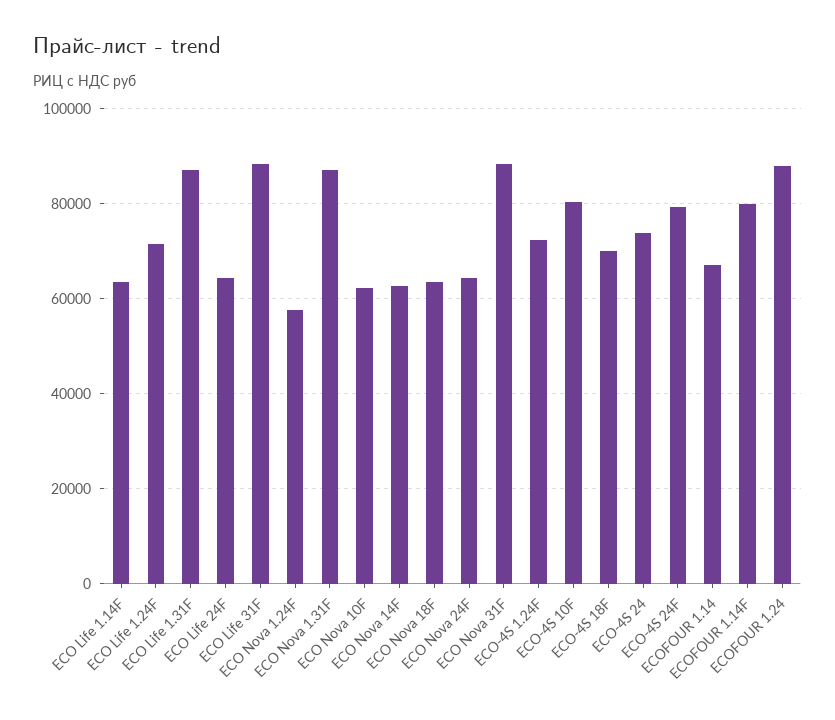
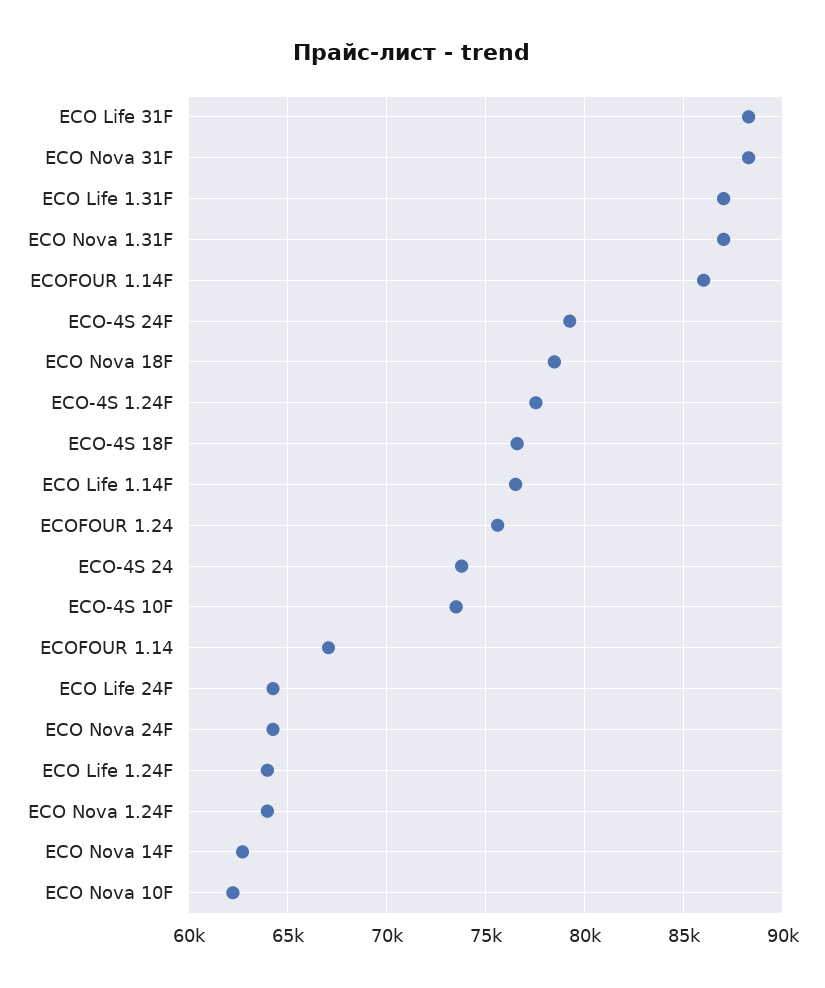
ECO Life 1.14F: 64000 -> 76500
ECO Life 1.24F: 72000 -> 64000
ECO Nova 1.24F: 58000 -> 64000
ECO Nova 18F: 64000 -> 78500
ECO-4S 1.24F: 72000 -> 77500
ECO-4S 10F: 80000 -> 73500
ECO-4S 18F: 70000 -> 76500
ECOFOUR 1.14F: 80000 -> 86000
ECOFOUR 1.24: 88000 -> 75500

